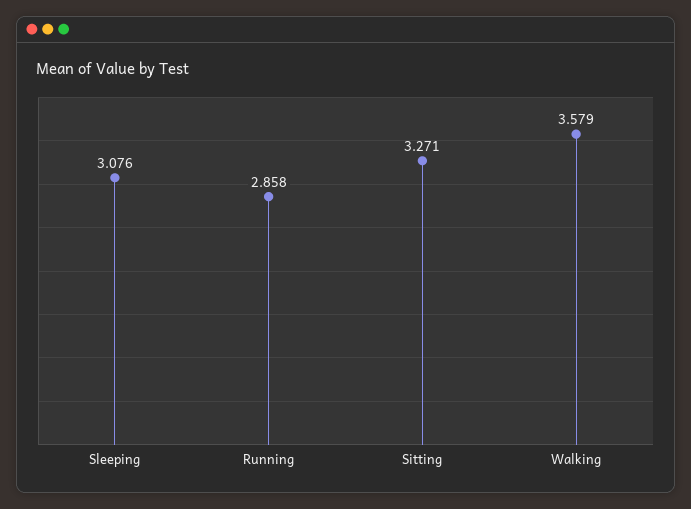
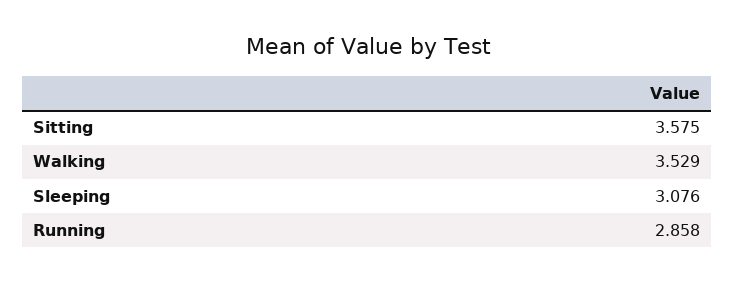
Sitting: 3.271 -> 3.575
Walking: 3.579 -> 3.529

